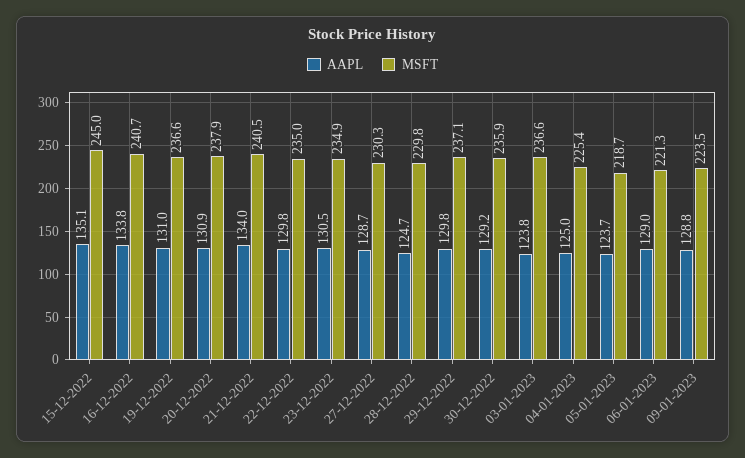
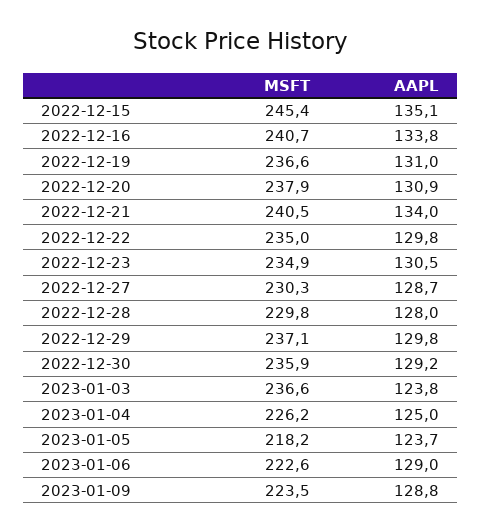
MSFT, 15-12-2022: 245 -> 245.4
AAPL, 28-12-2022: 124.7 -> 128
MSFT, 04-01-2023: 225.4 -> 226.2
MSFT, 05-01-2023: 218.7 -> 218.2
MSFT, 06-01-2023: 221.3 -> 222.6

